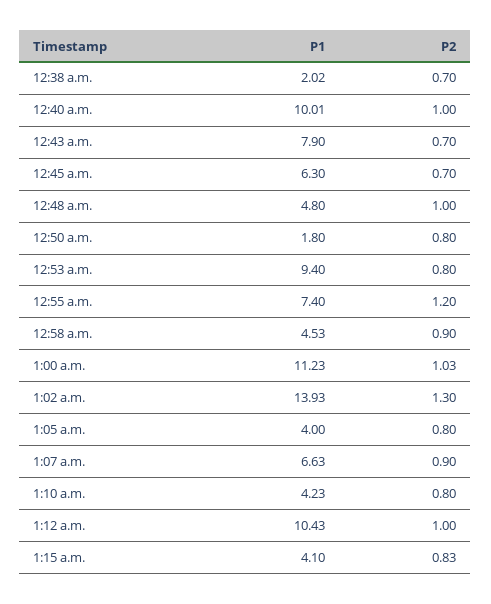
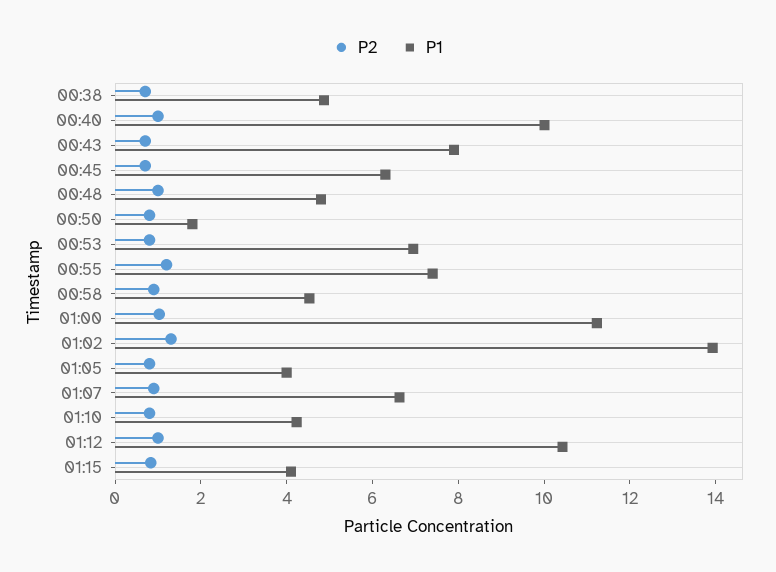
P1, 12:38 a.m.: 2.02 -> 5
P1, 12:53 a.m.: 9.4 -> 7

